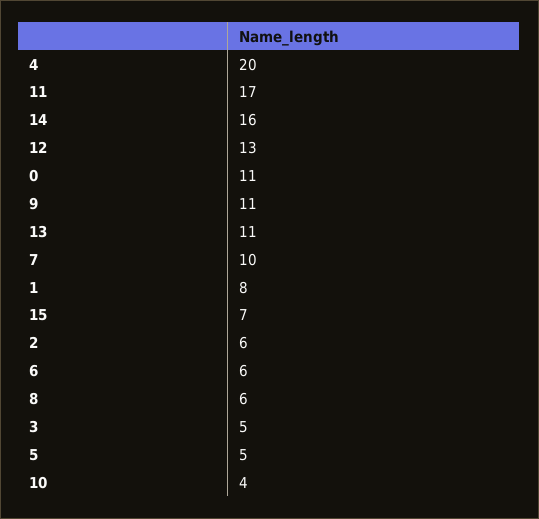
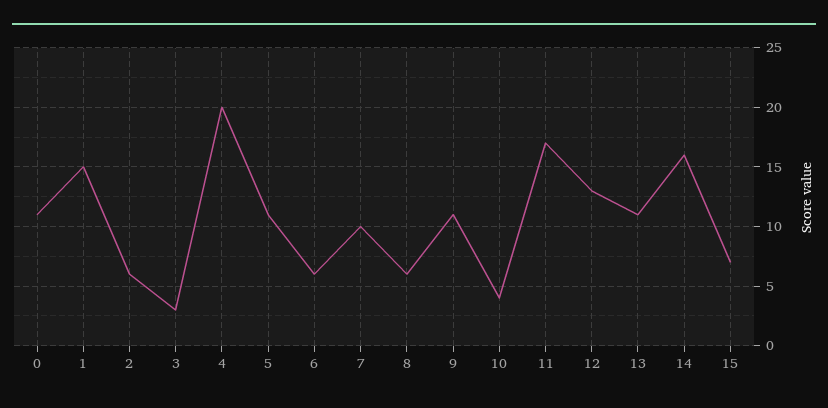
1: 8 -> 15
3: 5 -> 3
5: 5 -> 11

